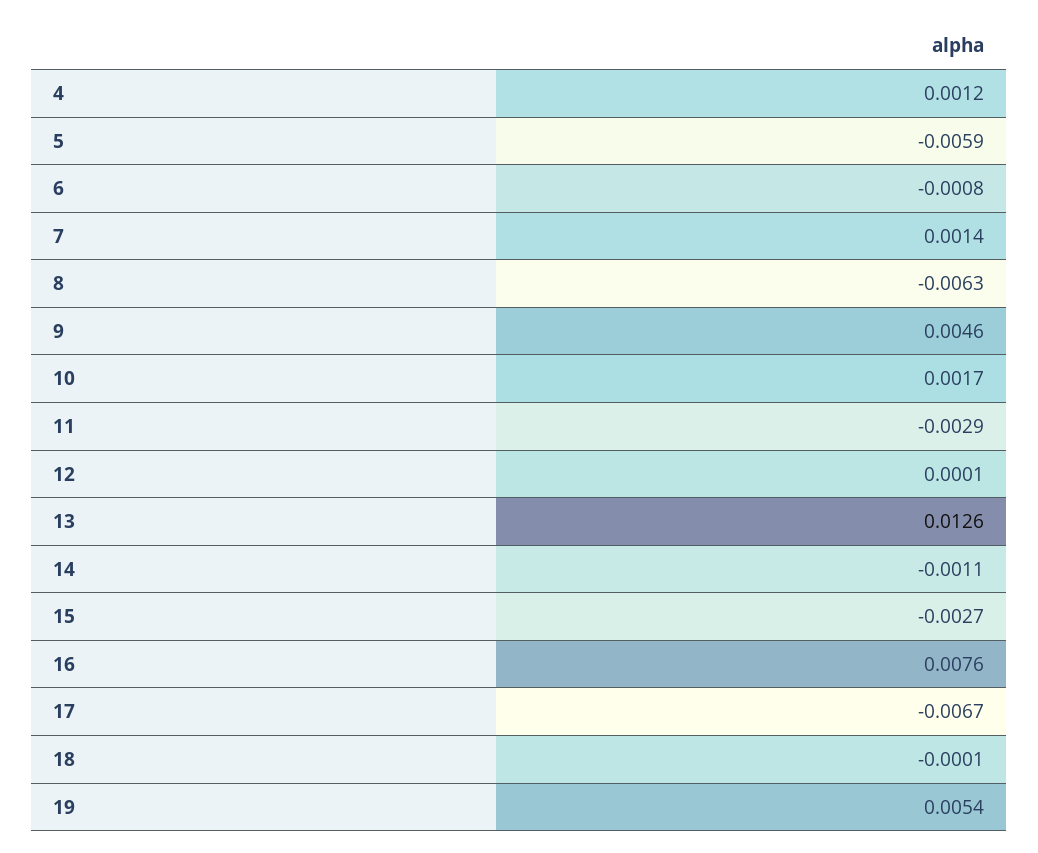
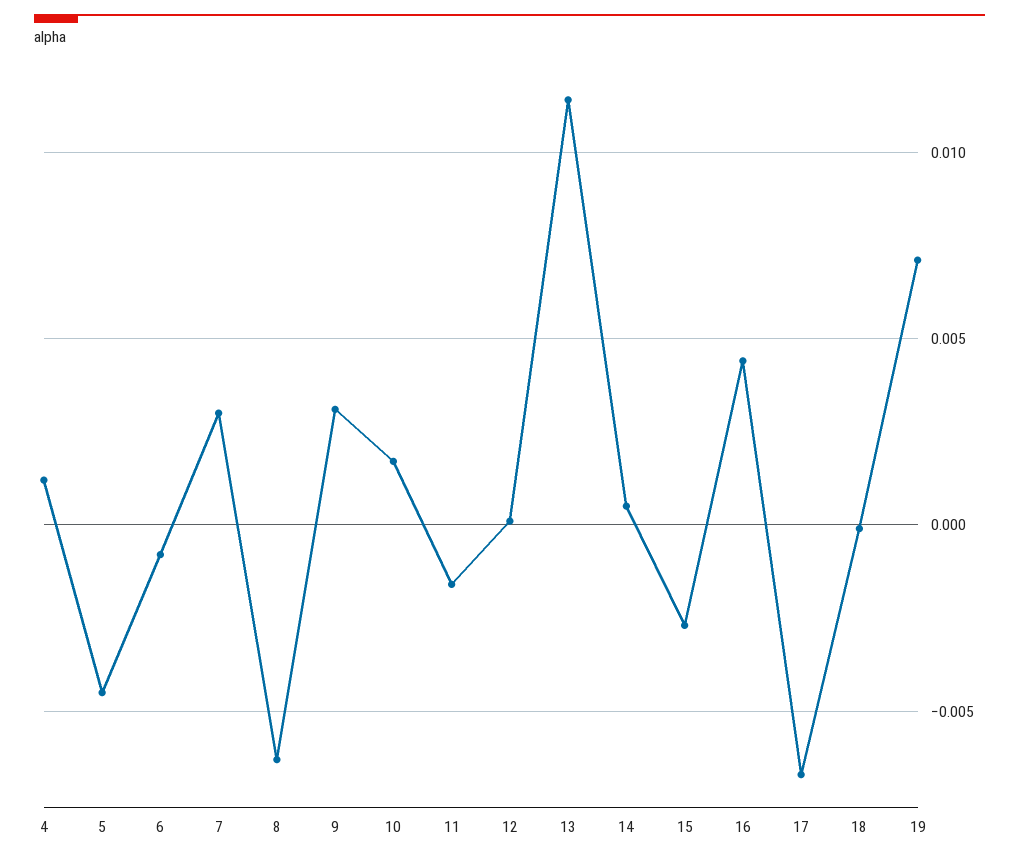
5: -0.0059 -> -0.0045
7: 0.0014 -> 0.003
9: 0.0046 -> 0.003
11: -0.0029 -> -0.0015
13: 0.0126 -> 0.0115
14: -0.0011 -> 0.0005
16: 0.0076 -> 0.0045
19: 0.0054 -> 0.007

